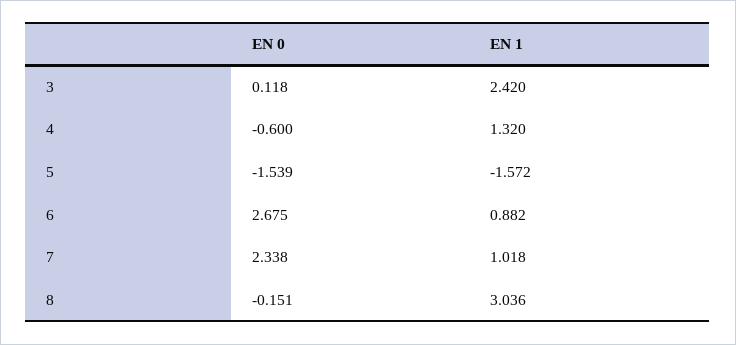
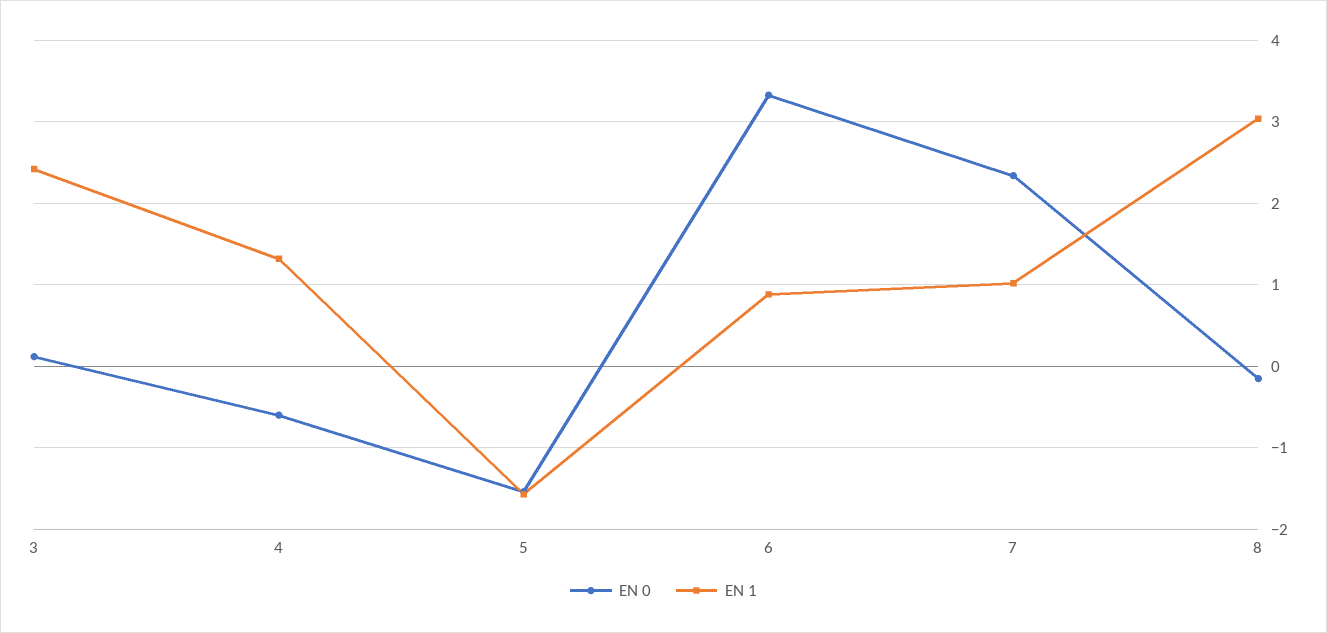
EN 0, 6: 2.675 -> 3.3

